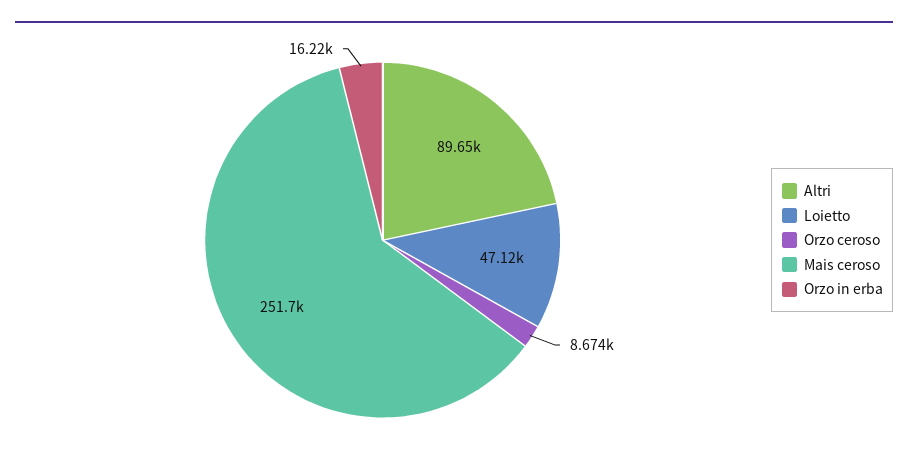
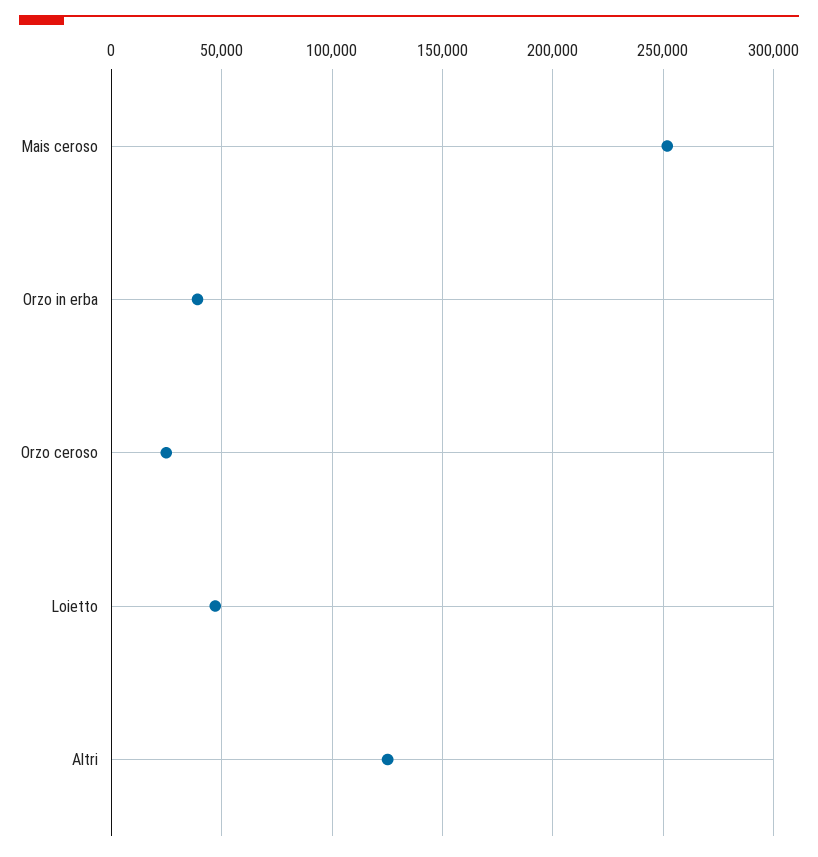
Altri: 89650 -> 125000
Orzo ceroso: 8674 -> 25000
Orzo in erba: 16220 -> 40000

